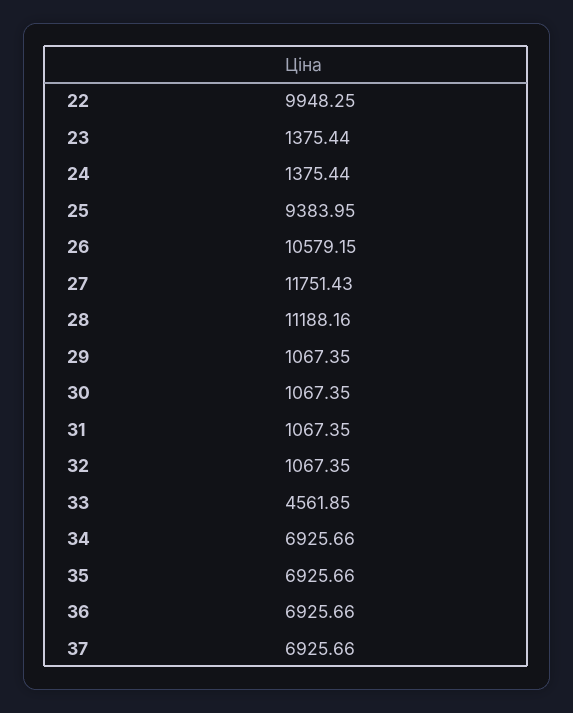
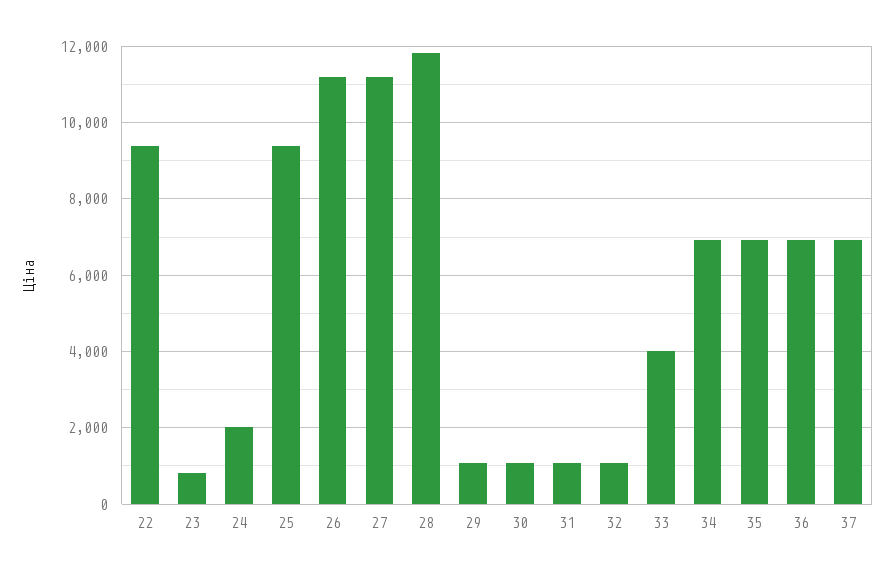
22: 9948.25 -> 9400
23: 1375.44 -> 800
24: 1375.44 -> 2000
26: 10579.15 -> 11200
27: 11751.43 -> 11200
28: 11188.16 -> 11800
33: 4561.85 -> 4000

